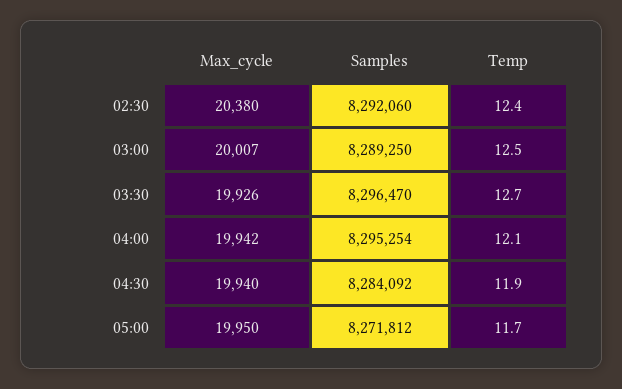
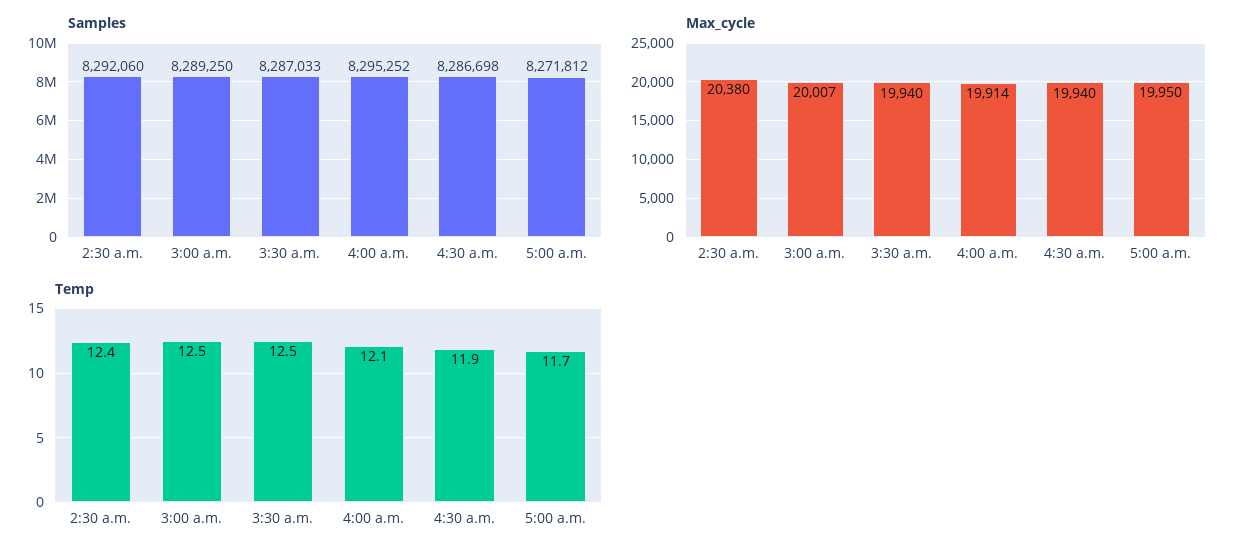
Max_cycle, 03:30: 19926 -> 19940
Samples, 03:30: 8296470 -> 8287033
Temp, 03:30: 12.7 -> 12.5
Max_cycle, 04:00: 19942 -> 19914
Samples, 04:00: 8295254 -> 8295252
Samples, 04:30: 8284092 -> 8286698

